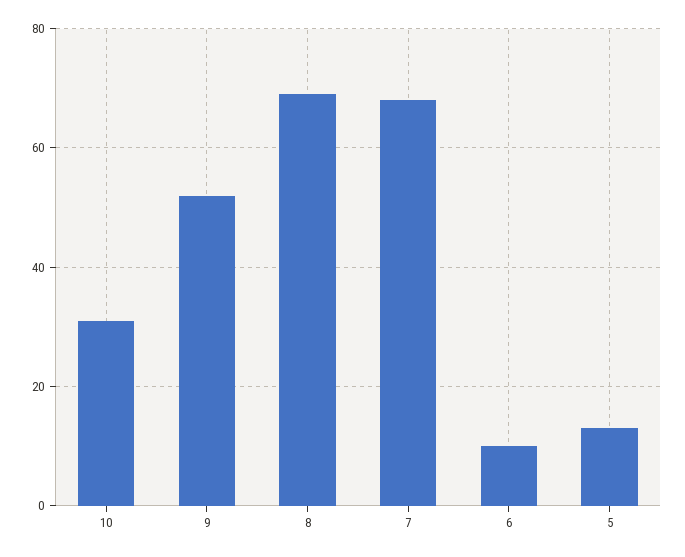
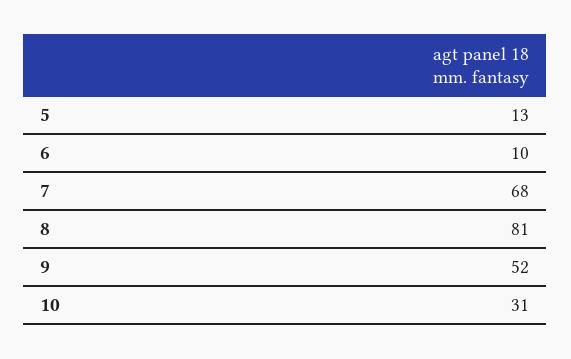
8: 70 -> 81

